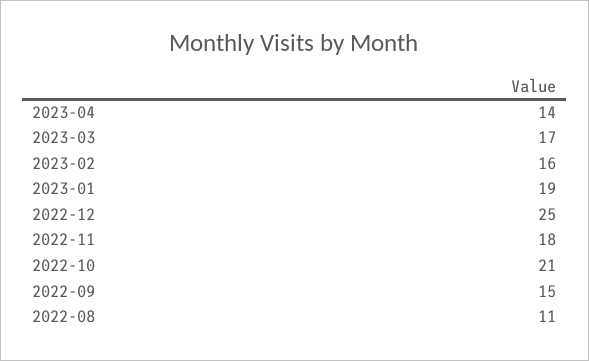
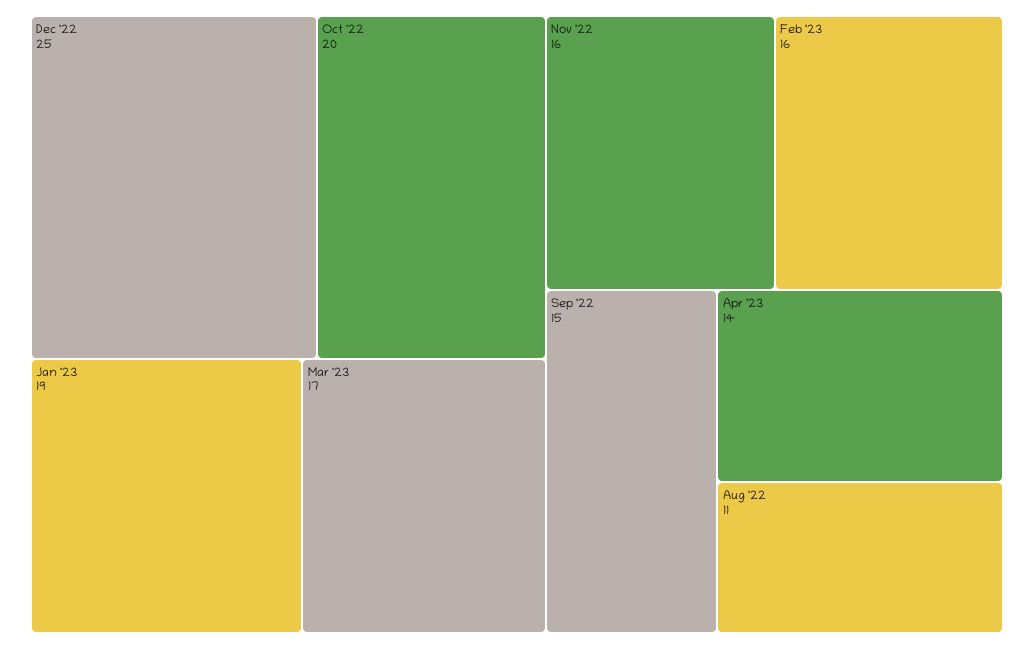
2022-11: 18 -> 16
2022-10: 21 -> 20

